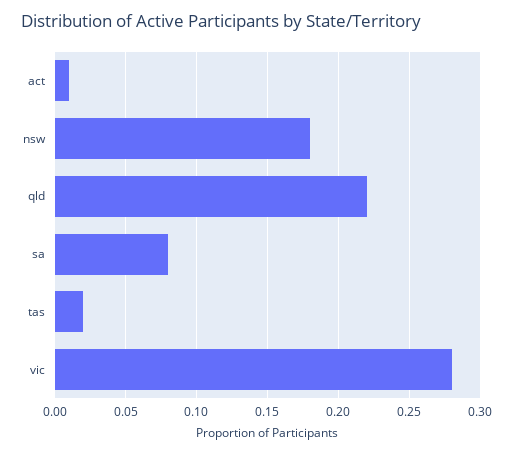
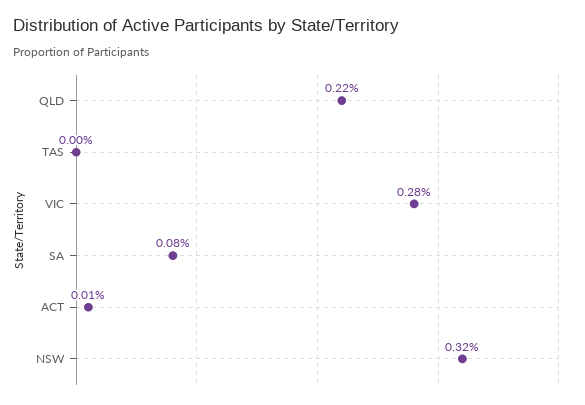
nsw: 0.18 -> 0.32
tas: 0.02 -> 0

